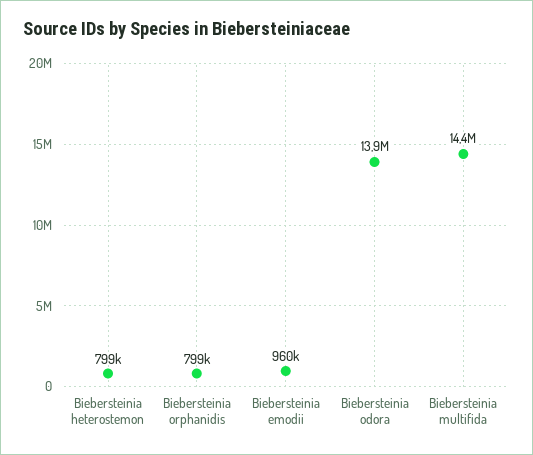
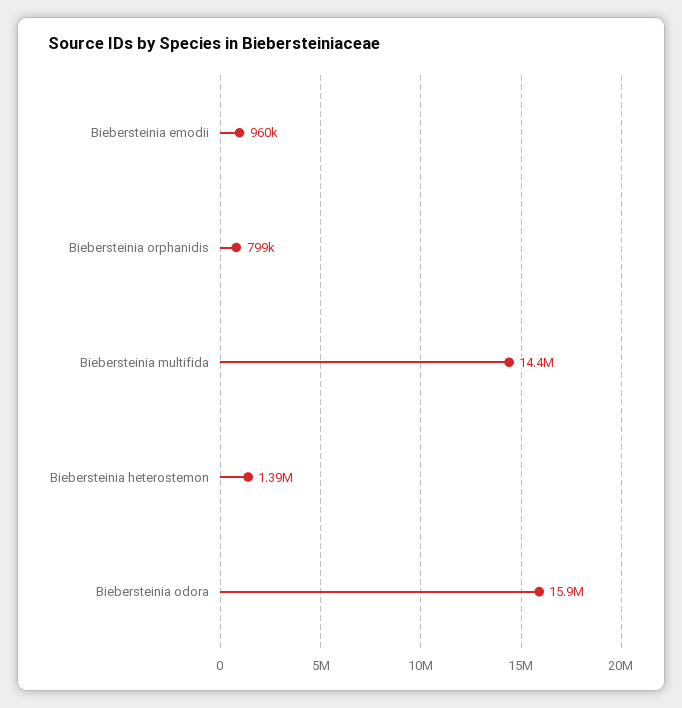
Biebersteinia heterostemon: 799000 -> 1390000
Biebersteinia odora: 13900000 -> 15900000

